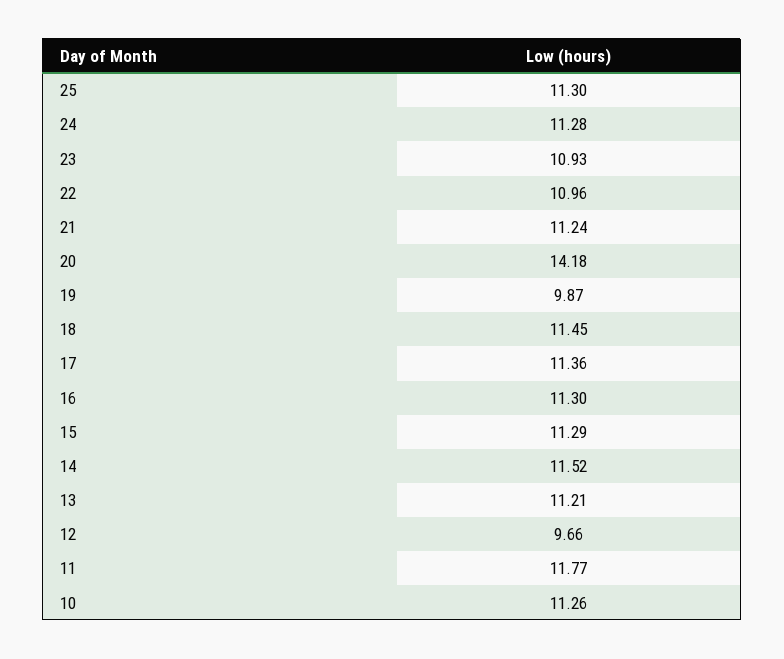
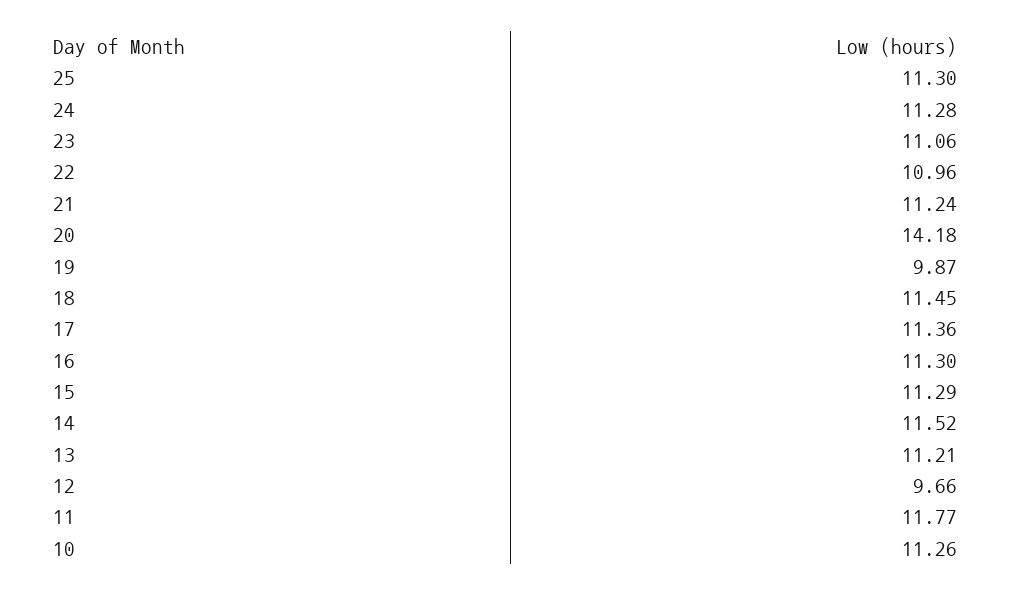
23: 10.93 -> 11.06

